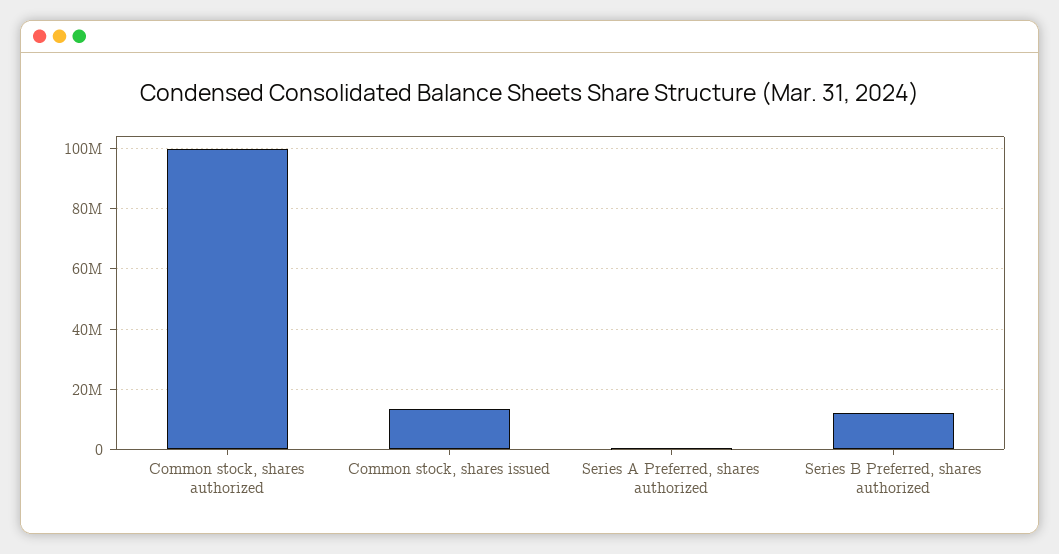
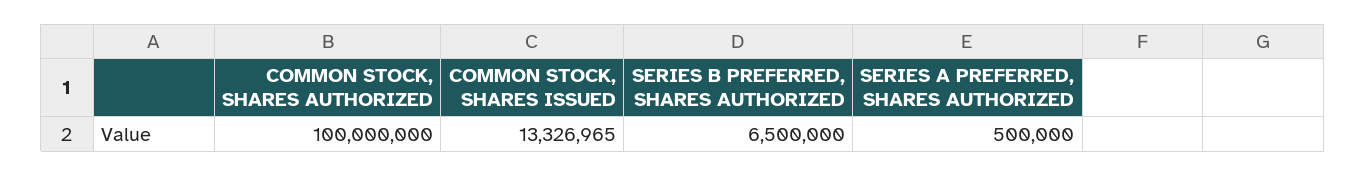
Series B Preferred, shares authorized: 12000000 -> 6500000

